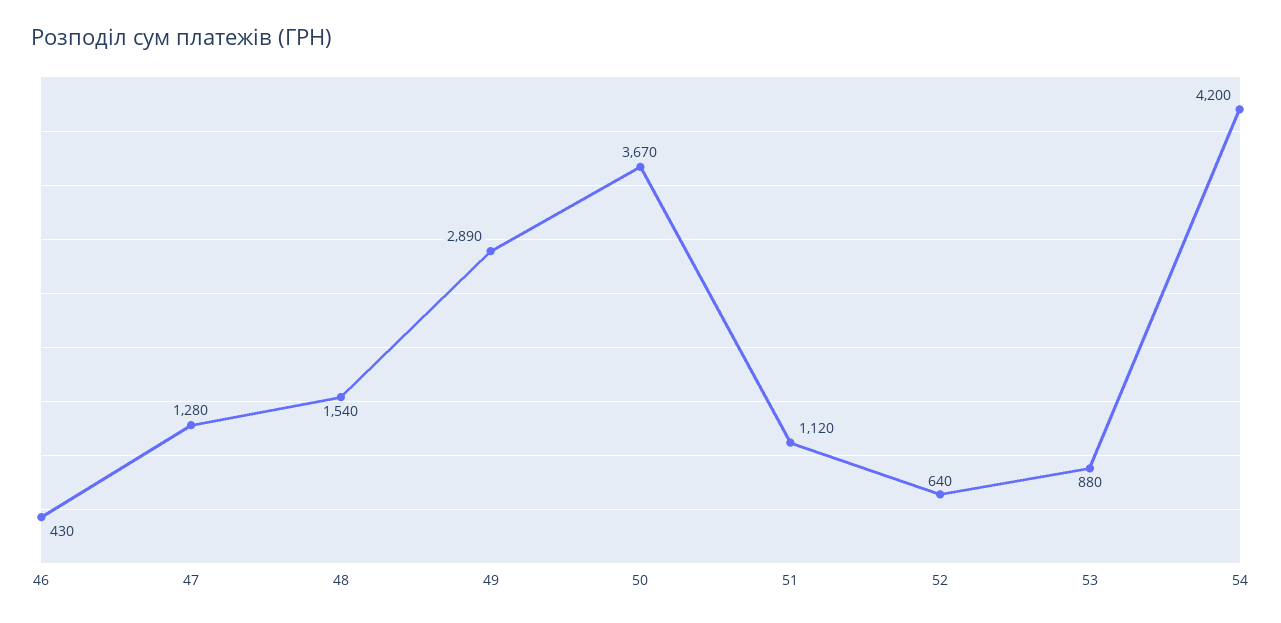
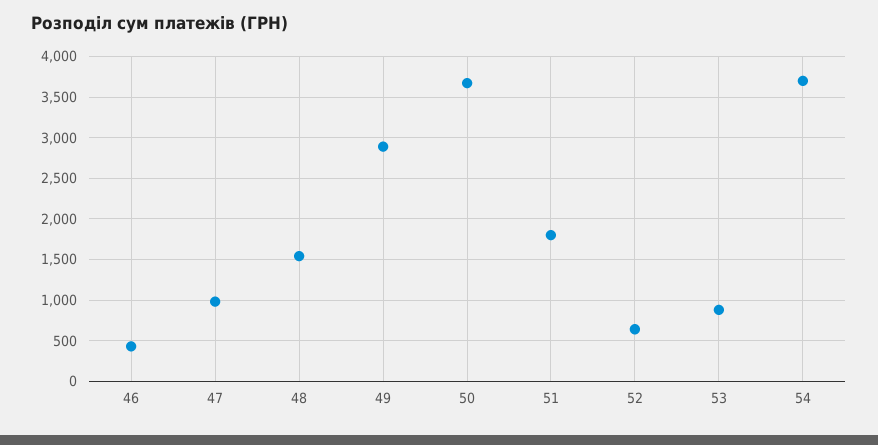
47: 1280 -> 1000
51: 1120 -> 1800
54: 4200 -> 3700

